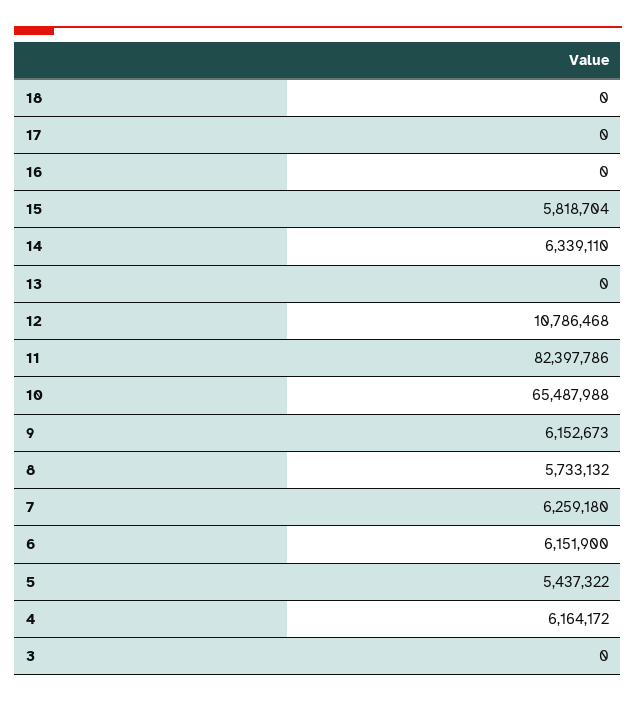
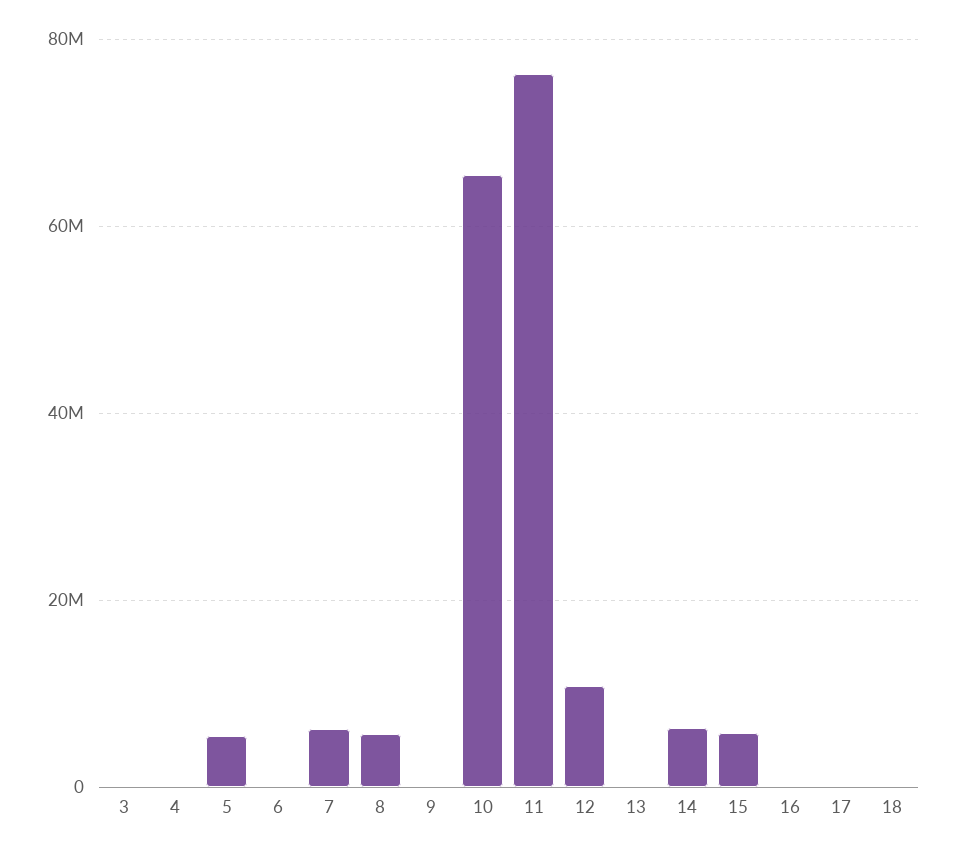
11: 82397786 -> 76000000
9: 6152673 -> 0
6: 6151900 -> 0
4: 6164172 -> 0

